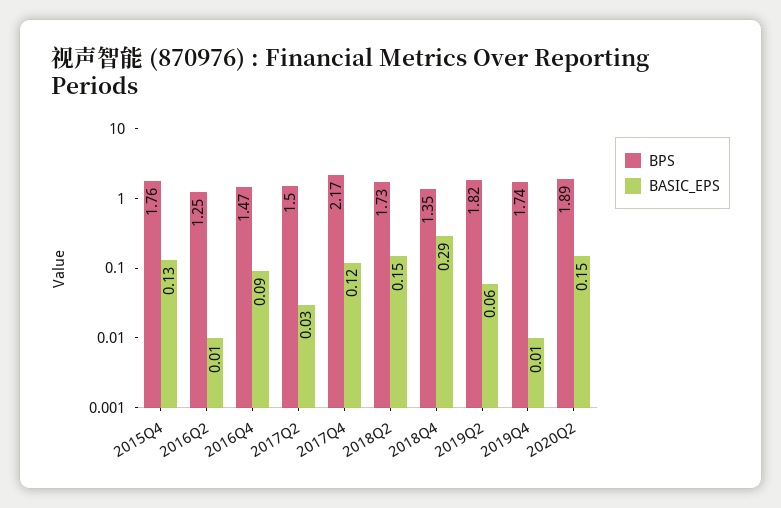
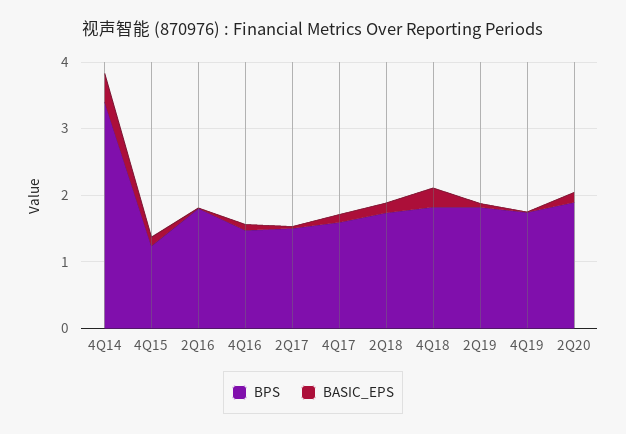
BPS, 2015Q4: 1.76 -> 1.2
BPS, 2016Q2: 1.25 -> 1.8
BPS, 2017Q4: 2.17 -> 1.6
BPS, 2018Q4: 1.35 -> 1.8
BPS, 4Q14: none -> 3.4
BASIC_EPS, 4Q14: none -> 0.4

